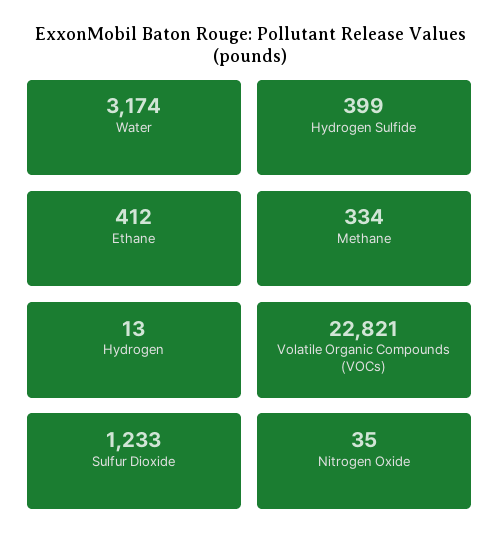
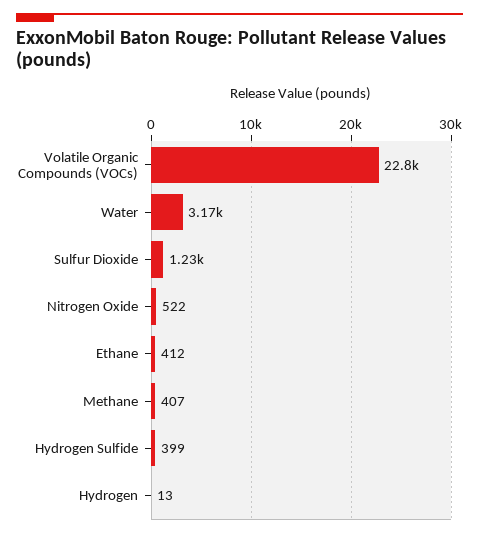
Methane: 334 -> 407
Nitrogen Oxide: 35 -> 522

